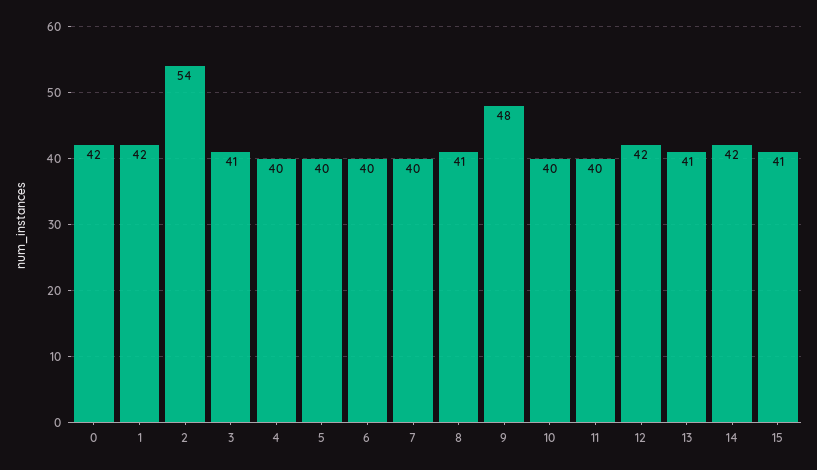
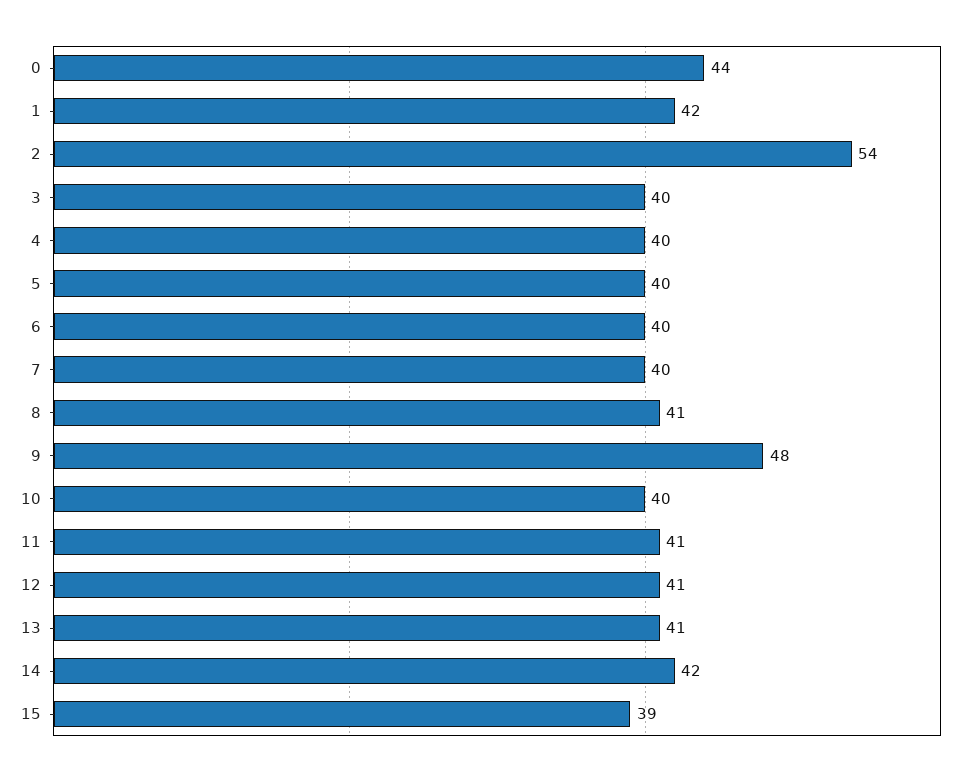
0: 42 -> 44
3: 41 -> 40
11: 40 -> 41
12: 42 -> 41
15: 41 -> 39

